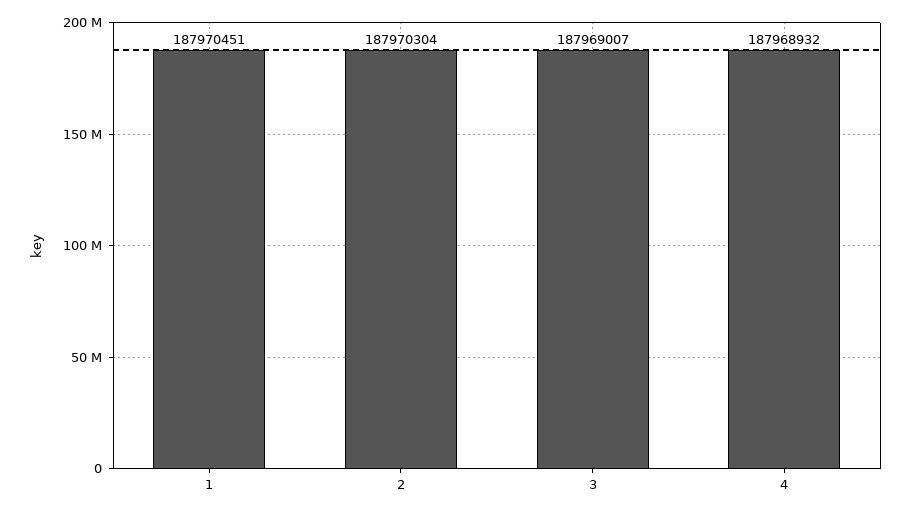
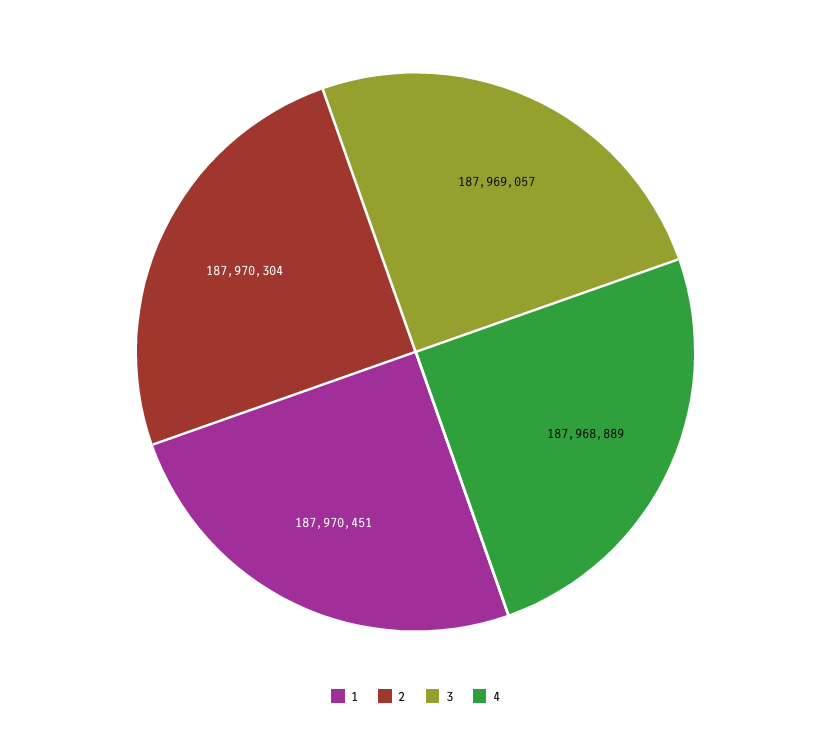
3: 187969007 -> 187969057
4: 187968932 -> 187968889

